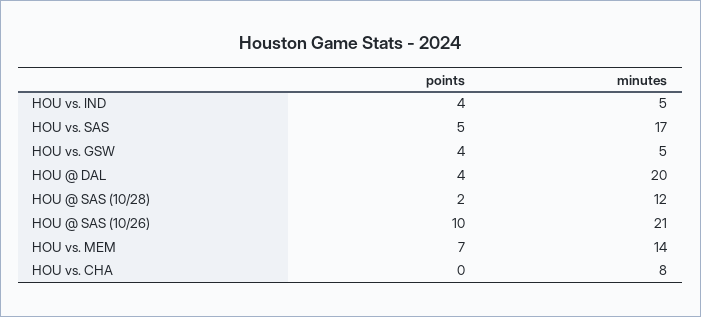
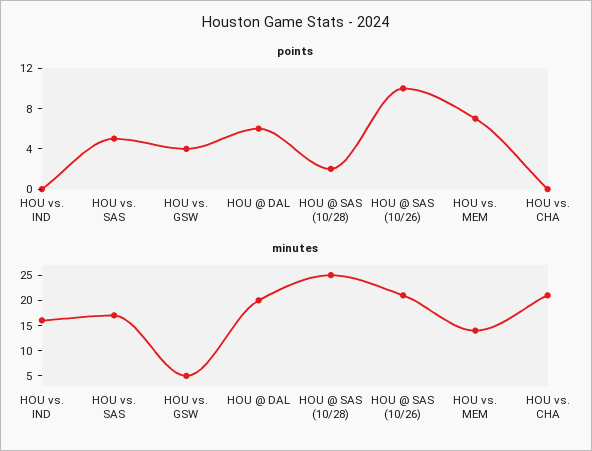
points, HOU vs. IND: 4 -> 0
minutes, HOU vs. IND: 5 -> 15
points, HOU @ DAL: 4 -> 6
minutes, HOU @ SAS (10/28): 12 -> 25
minutes, HOU vs. CHA: 8 -> 20

